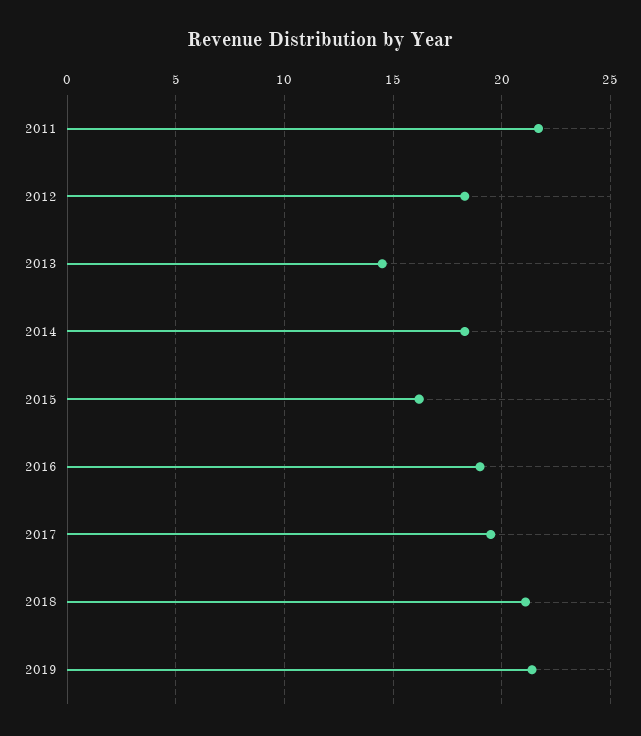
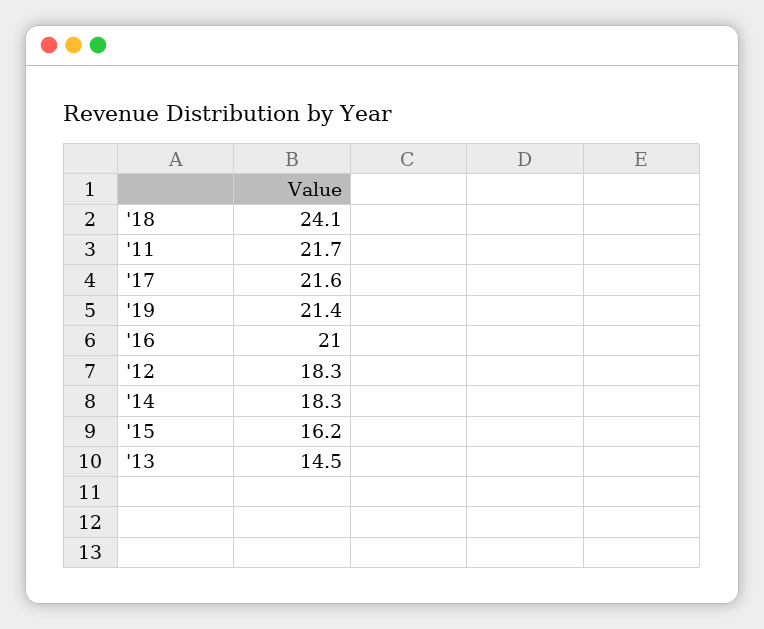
2016: 19 -> 21
2017: 19.5 -> 21.6
2018: 21 -> 24.1

